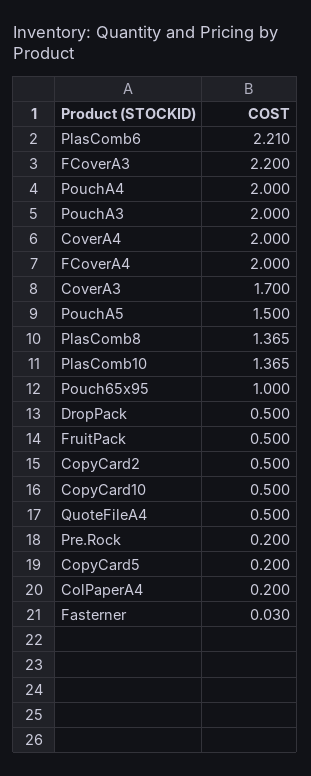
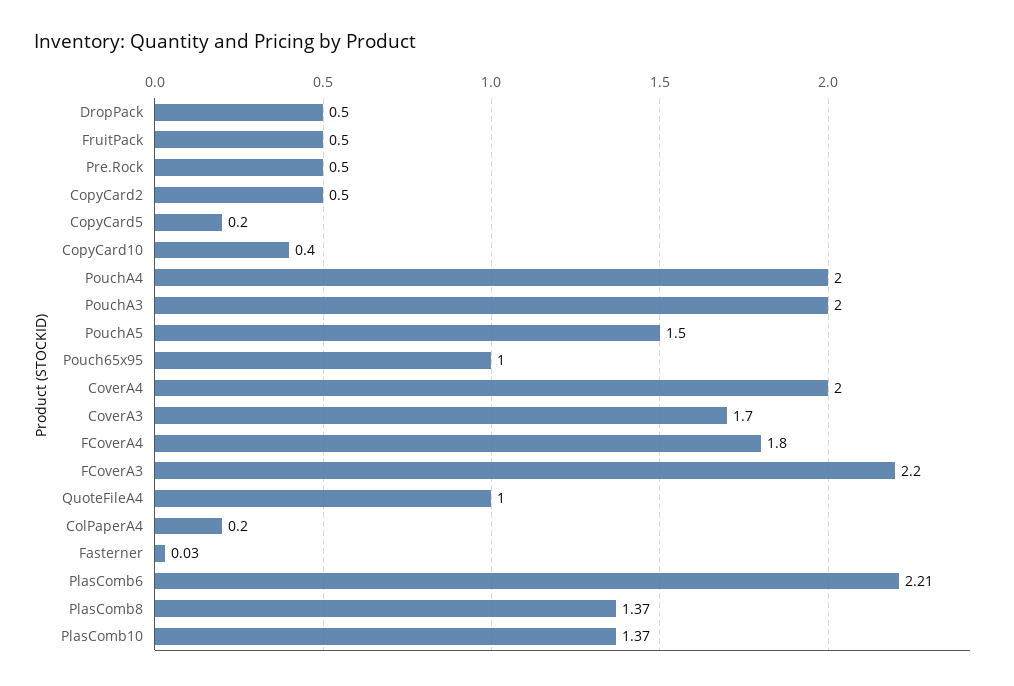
FCoverA4: 2 -> 1.8
CopyCard10: 0.5 -> 0.4
QuoteFileA4: 0.5 -> 1
Pre.Rock: 0.2 -> 0.5

